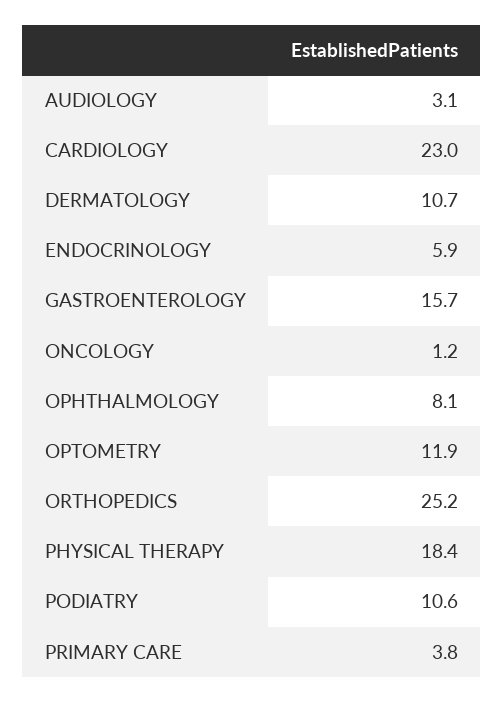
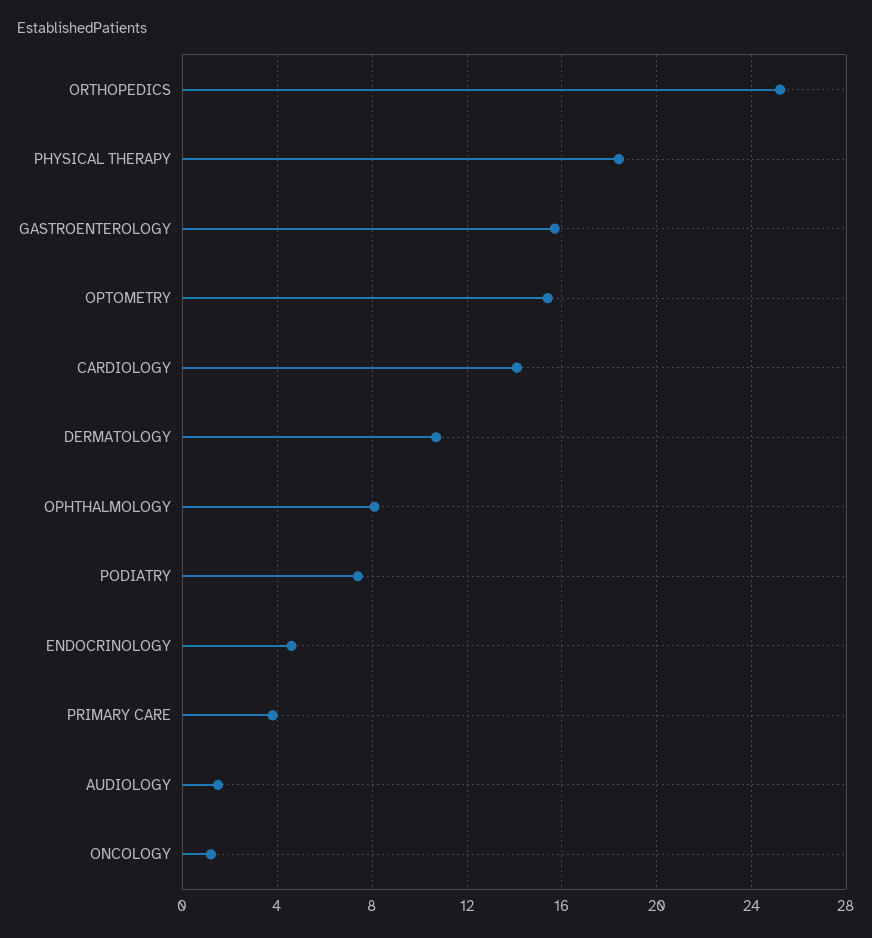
AUDIOLOGY: 3.1 -> 1.5
CARDIOLOGY: 23 -> 14
ENDOCRINOLOGY: 5.9 -> 4.5
OPTOMETRY: 11.9 -> 15.5
PODIATRY: 10.6 -> 7.5

